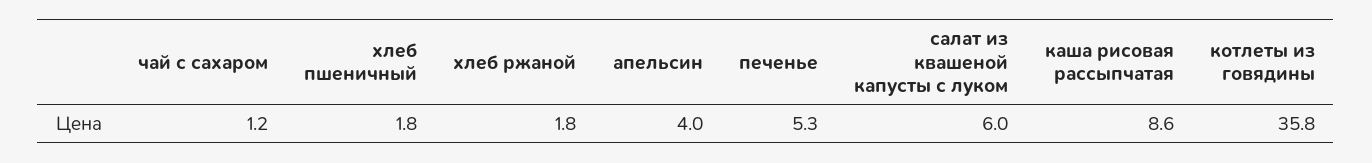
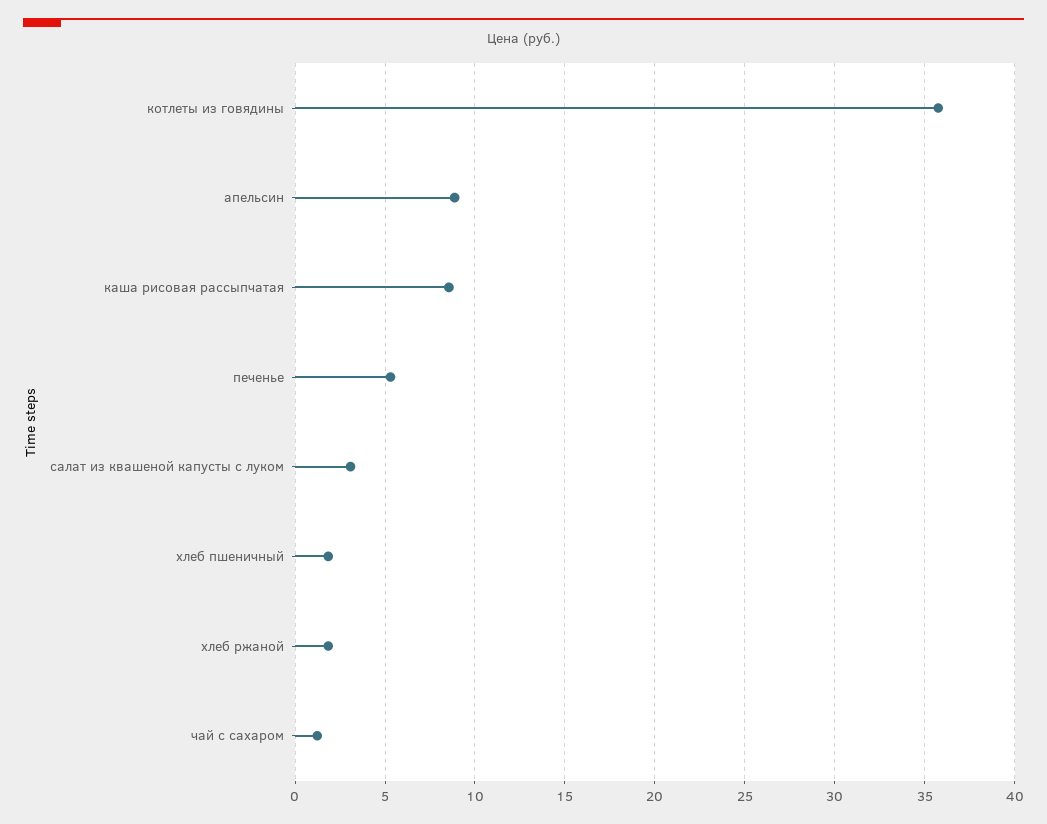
апельсин: 4 -> 9
салат из квашеной капусты с луком: 6 -> 3

